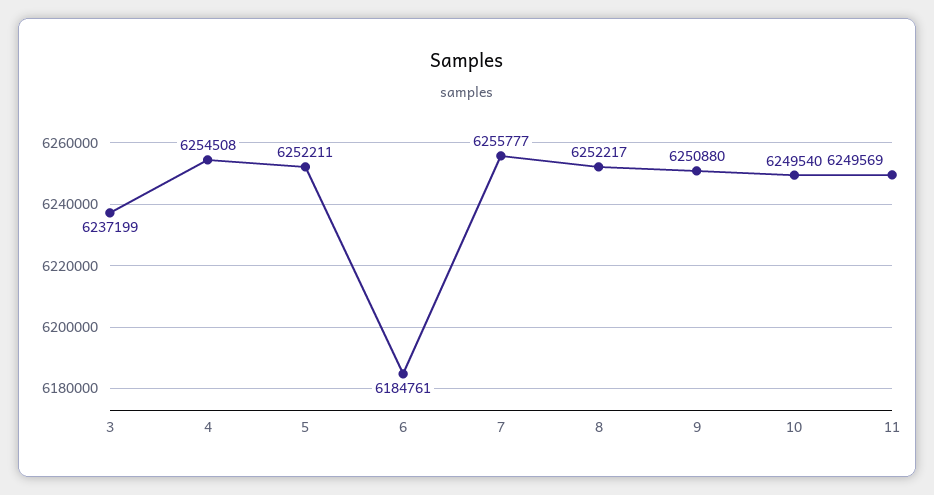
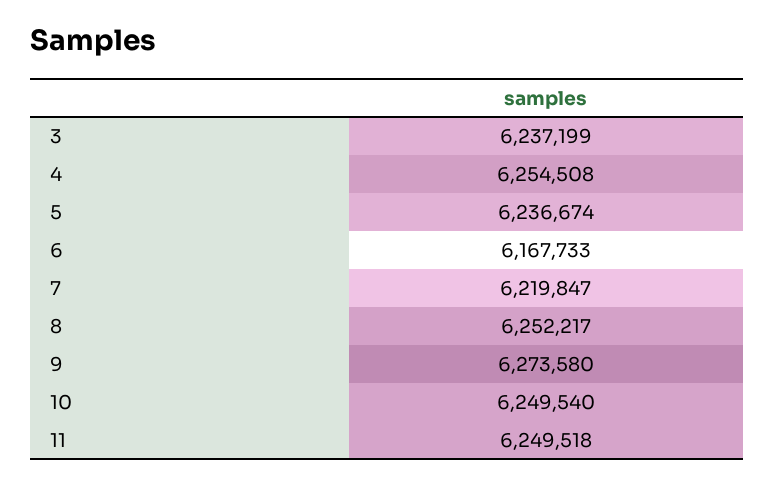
5: 6252211 -> 6236674
6: 6184761 -> 6167733
7: 6255777 -> 6219847
9: 6250880 -> 6273580
11: 6249569 -> 6249518

